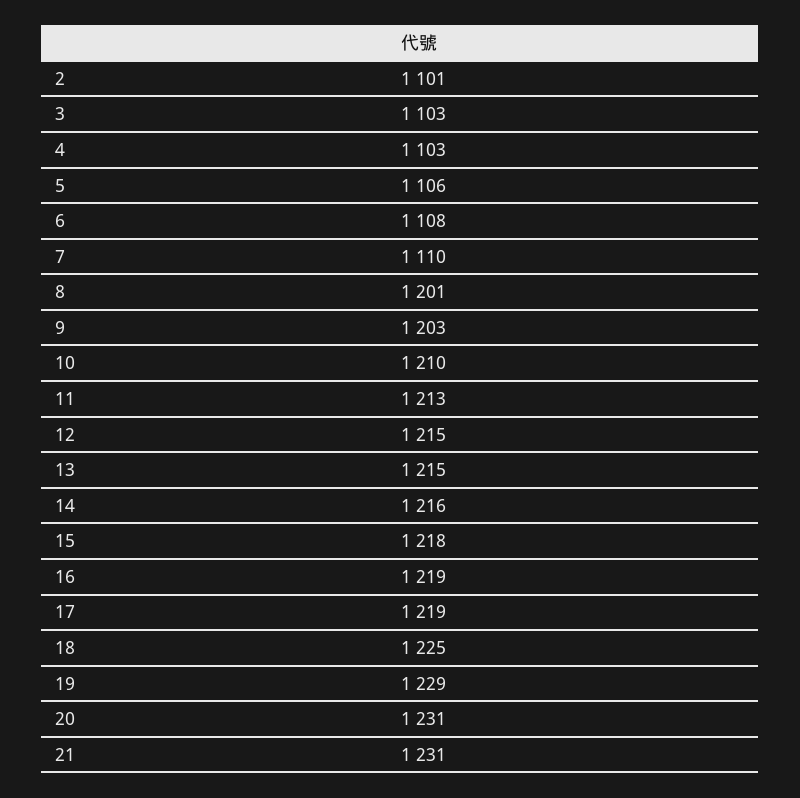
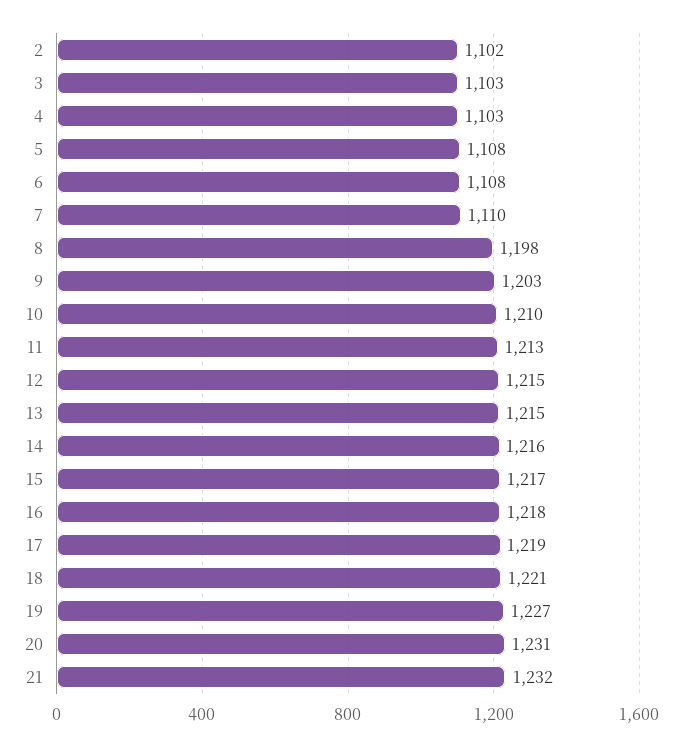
2: 1101 -> 1102
5: 1106 -> 1108
8: 1201 -> 1198
15: 1218 -> 1217
16: 1219 -> 1218
18: 1225 -> 1221
19: 1229 -> 1227
21: 1231 -> 1232

